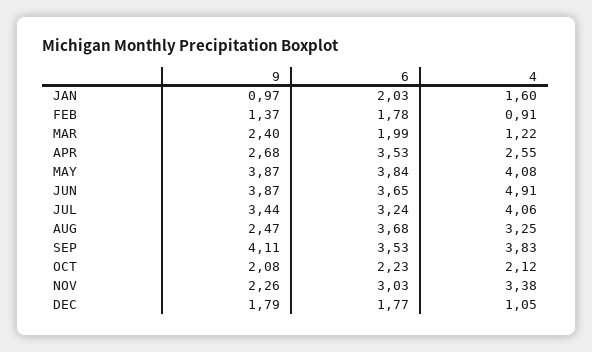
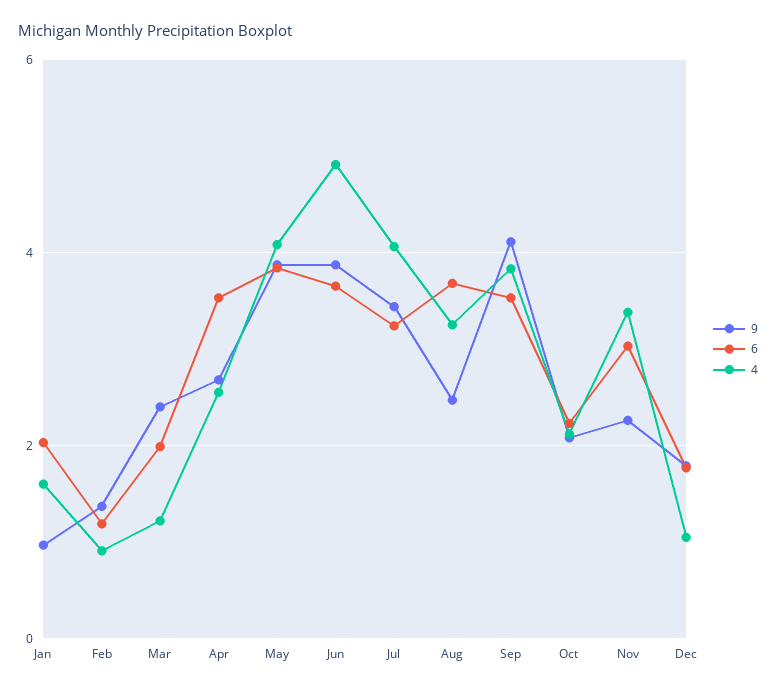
6, FEB: 1.78 -> 1.2

